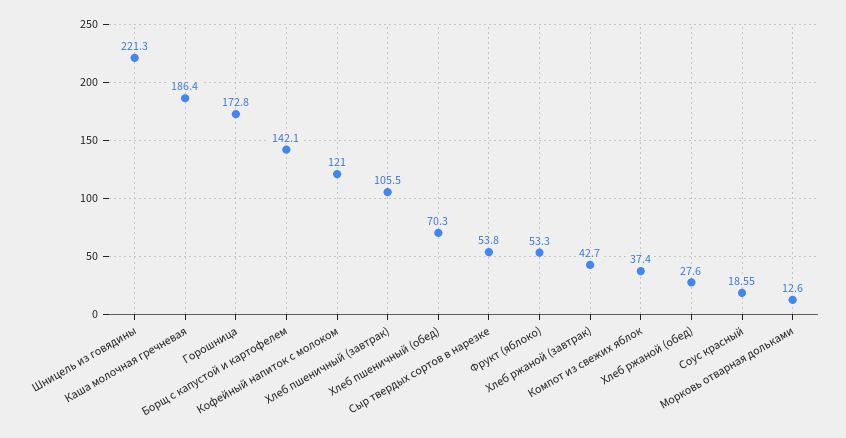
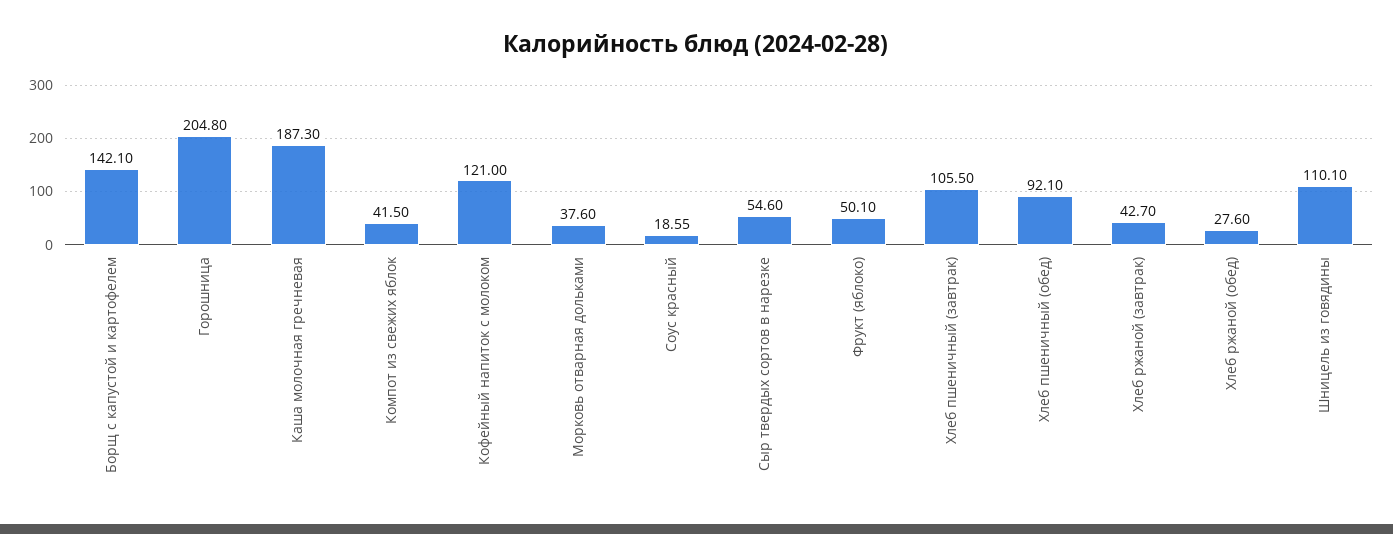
Шницель из говядины: 221.3 -> 110.1
Каша молочная гречневая: 186.4 -> 187.3
Горошница: 172.8 -> 204.8
Хлеб пшеничный (обед): 70.3 -> 92.1
Сыр твердых сортов в нарезке: 53.8 -> 54.6
Фрукт (яблоко): 53.3 -> 50.1
Компот из свежих яблок: 37.4 -> 41.5
Морковь отварная дольками: 12.6 -> 37.6

